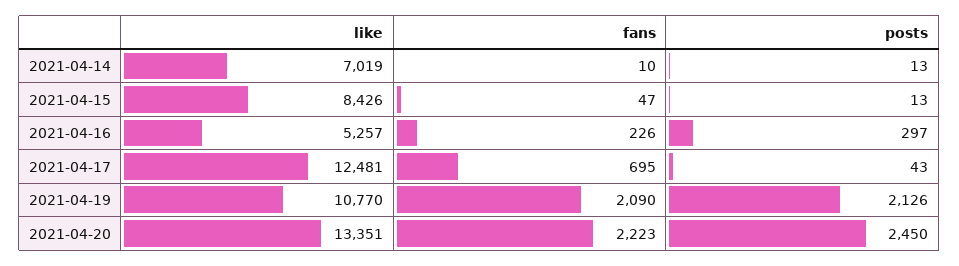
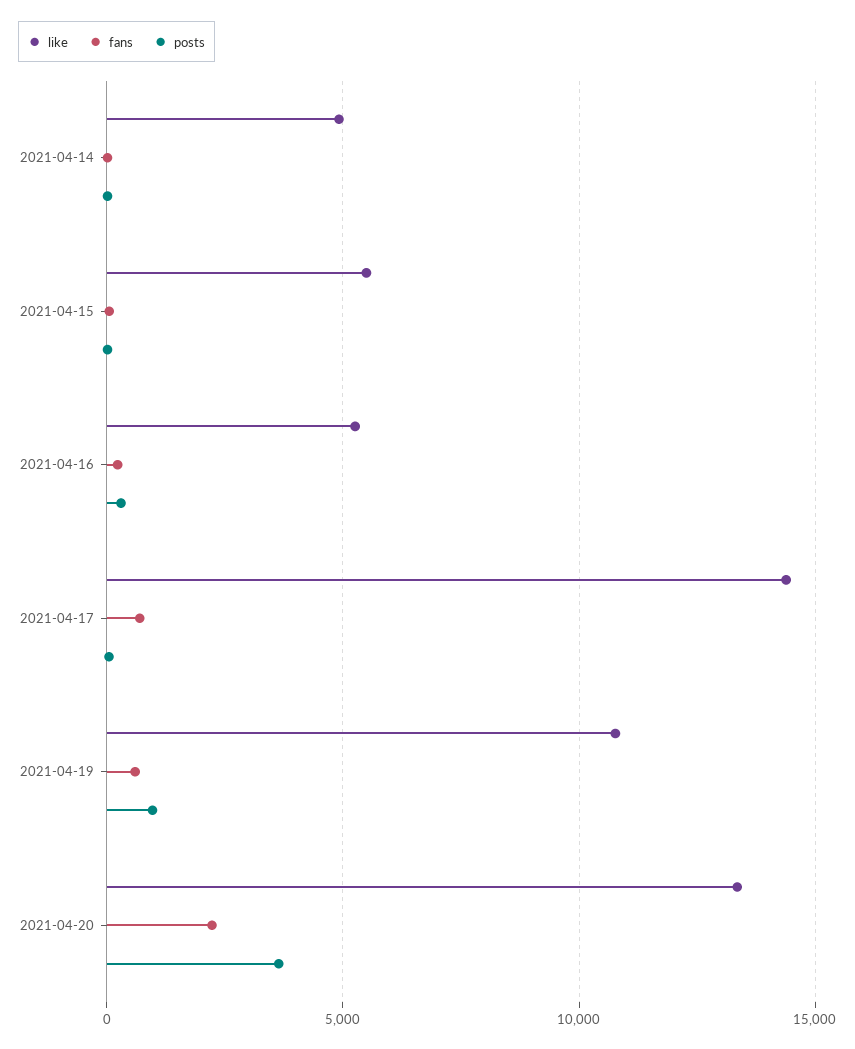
like, 2021-04-14: 7019 -> 5000
like, 2021-04-15: 8426 -> 5500
like, 2021-04-17: 12481 -> 14500
fans, 2021-04-19: 2090 -> 500
posts, 2021-04-19: 2126 -> 1000
posts, 2021-04-20: 2450 -> 3500

